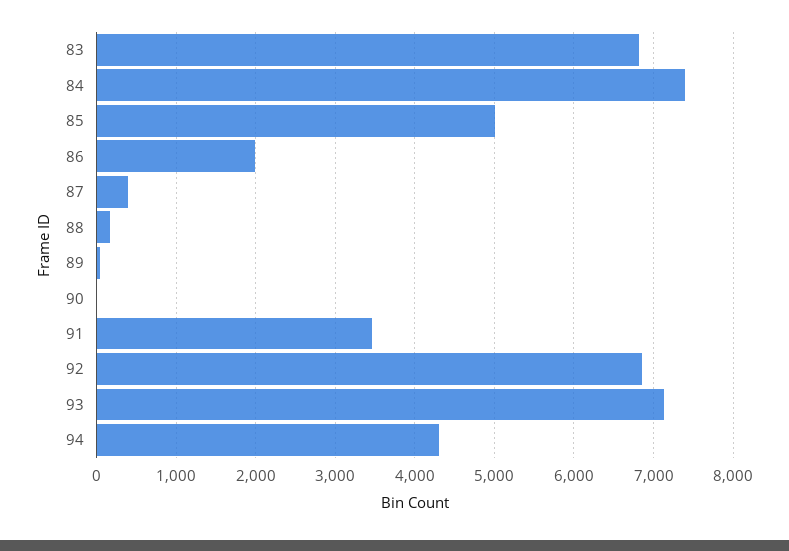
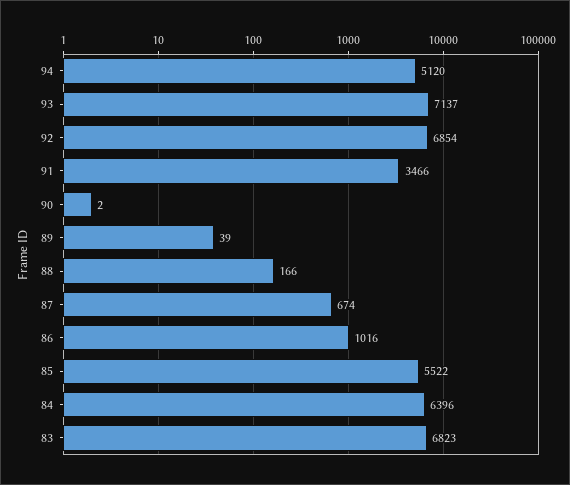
84: 7400 -> 6396
85: 5000 -> 5522
86: 2000 -> 1016
87: 400 -> 674
94: 4300 -> 5120

